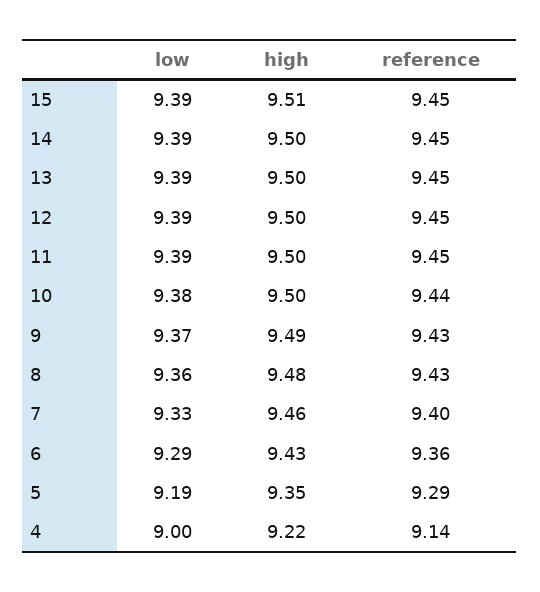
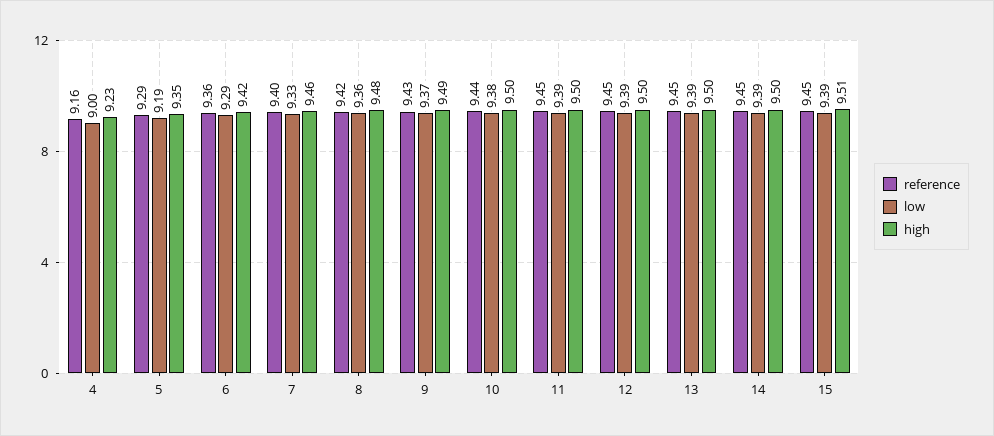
reference, 8: 9.43 -> 9.42
high, 6: 9.43 -> 9.42
high, 4: 9.22 -> 9.23
reference, 4: 9.14 -> 9.16

